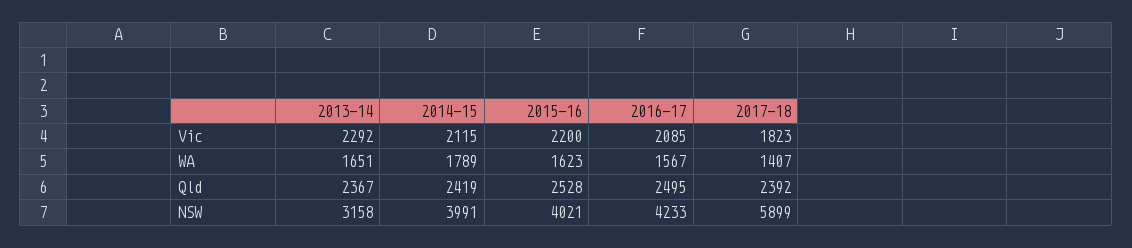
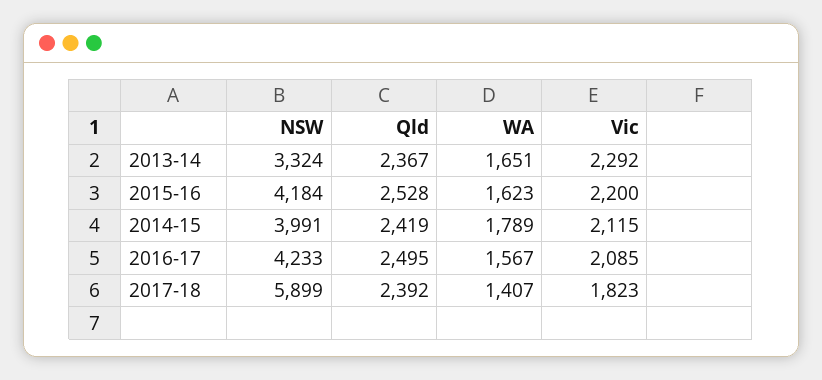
2013-14, NSW: 3158 -> 3324
2015-16, NSW: 4021 -> 4184

